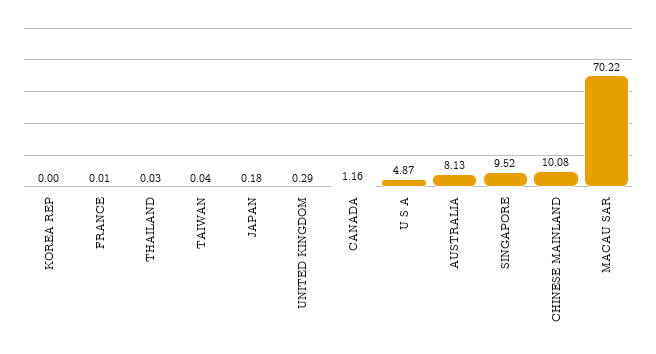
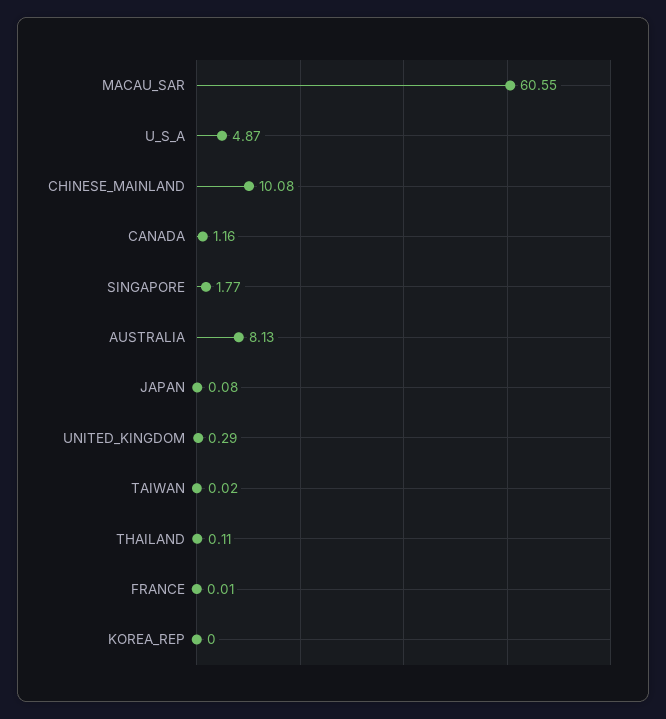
THAILAND: 0.03 -> 0.11
TAIWAN: 0.04 -> 0.02
JAPAN: 0.18 -> 0.08
SINGAPORE: 9.52 -> 1.77
MACAU SAR: 70.22 -> 60.55

